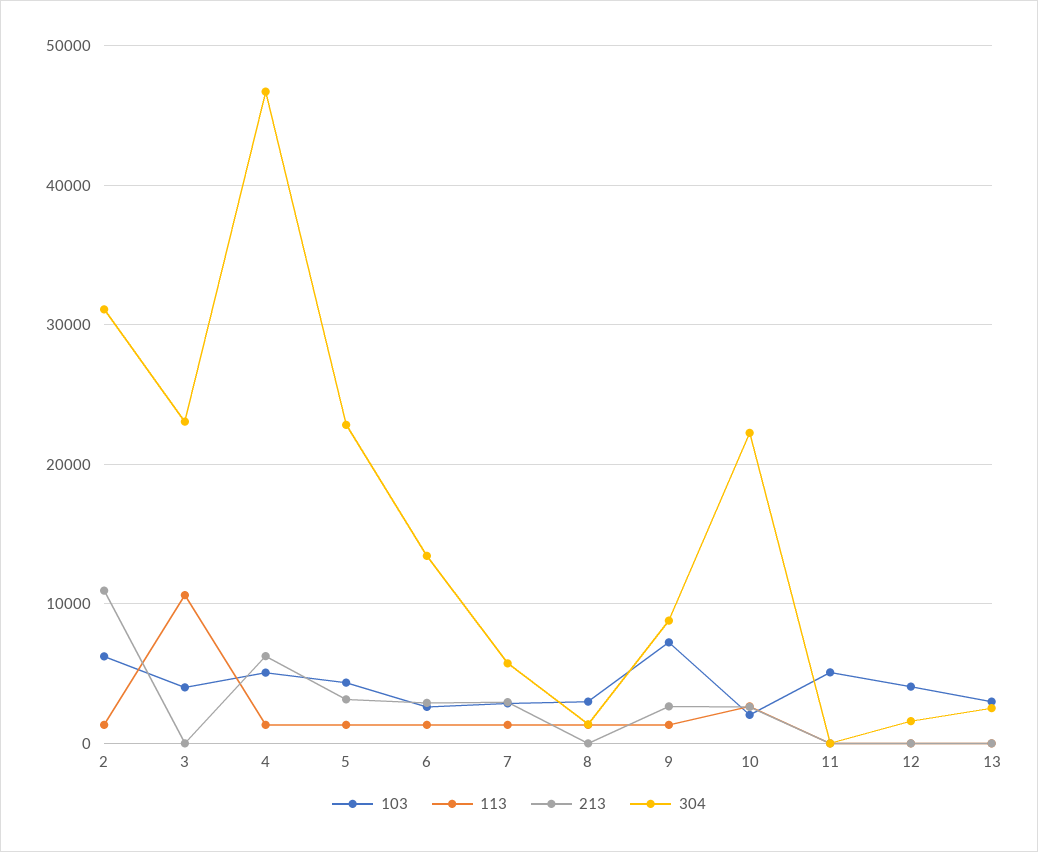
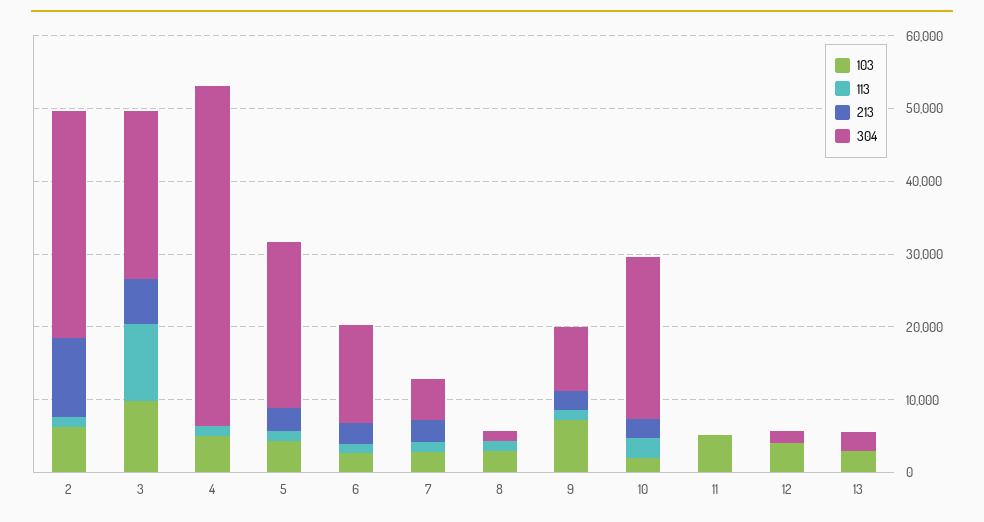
103, 3: 4000 -> 10000
213, 3: 0 -> 6000
213, 4: 6000 -> 0

